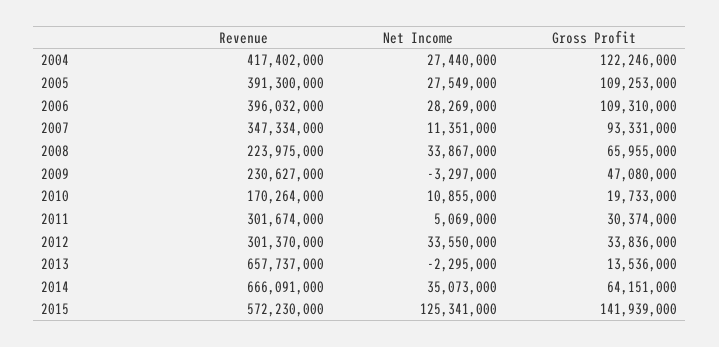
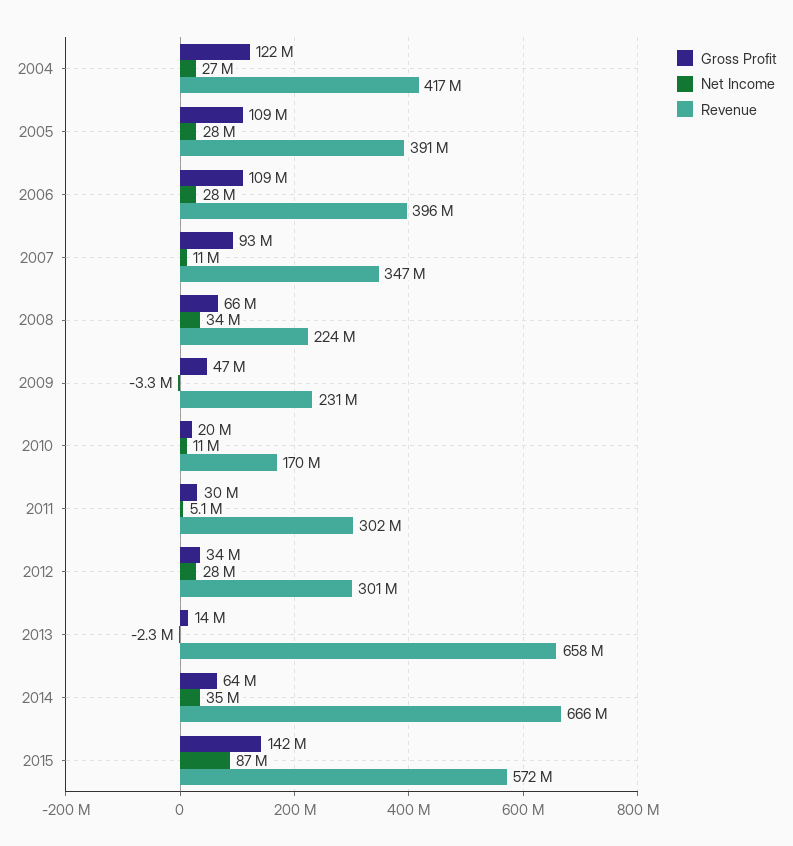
Net Income, 2012: 33550000 -> 28000000
Net Income, 2015: 125341000 -> 87000000

